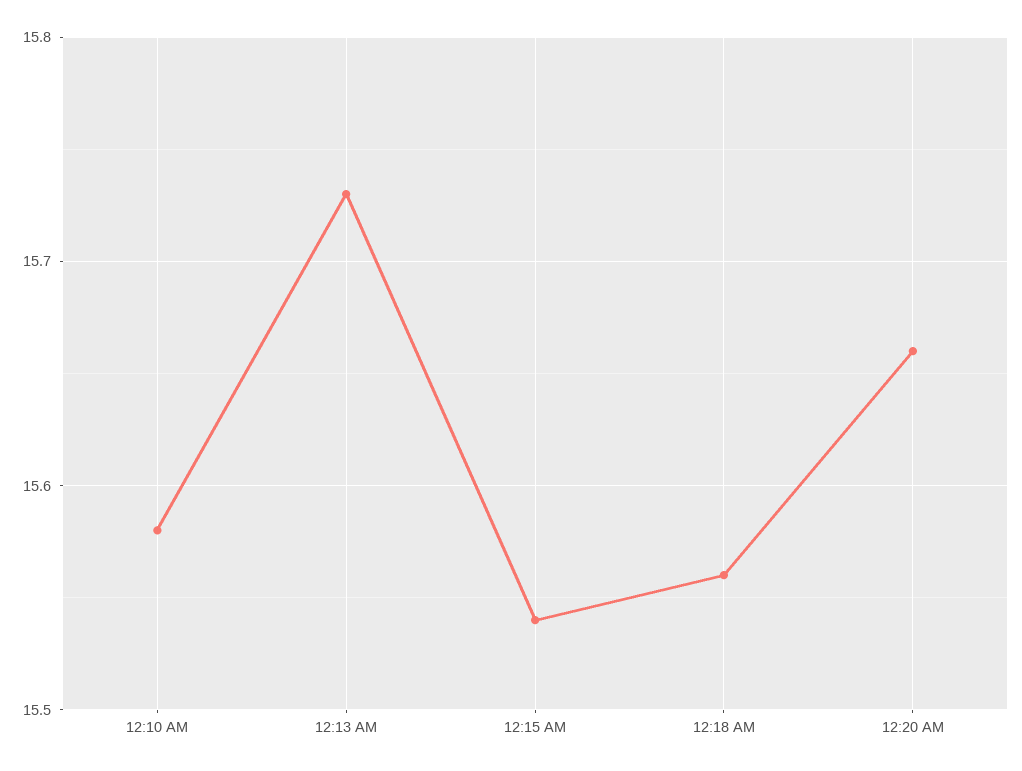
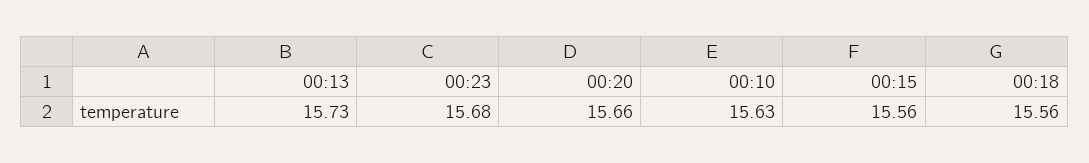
12:10 AM: 15.58 -> 15.63
12:15 AM: 15.54 -> 15.56
00:23: none -> 15.68

